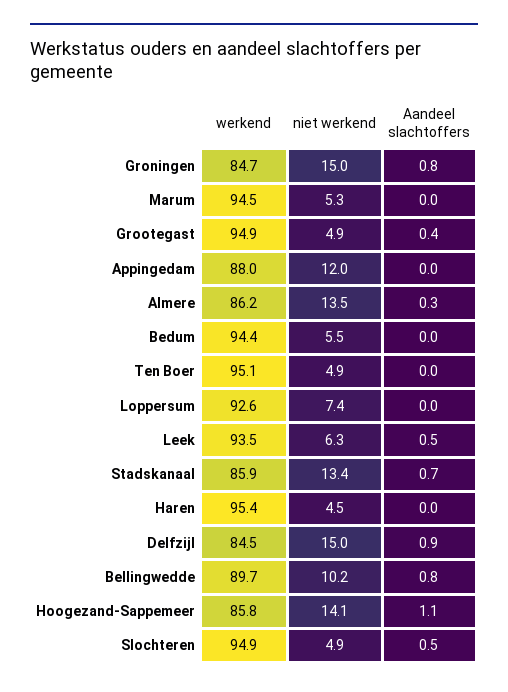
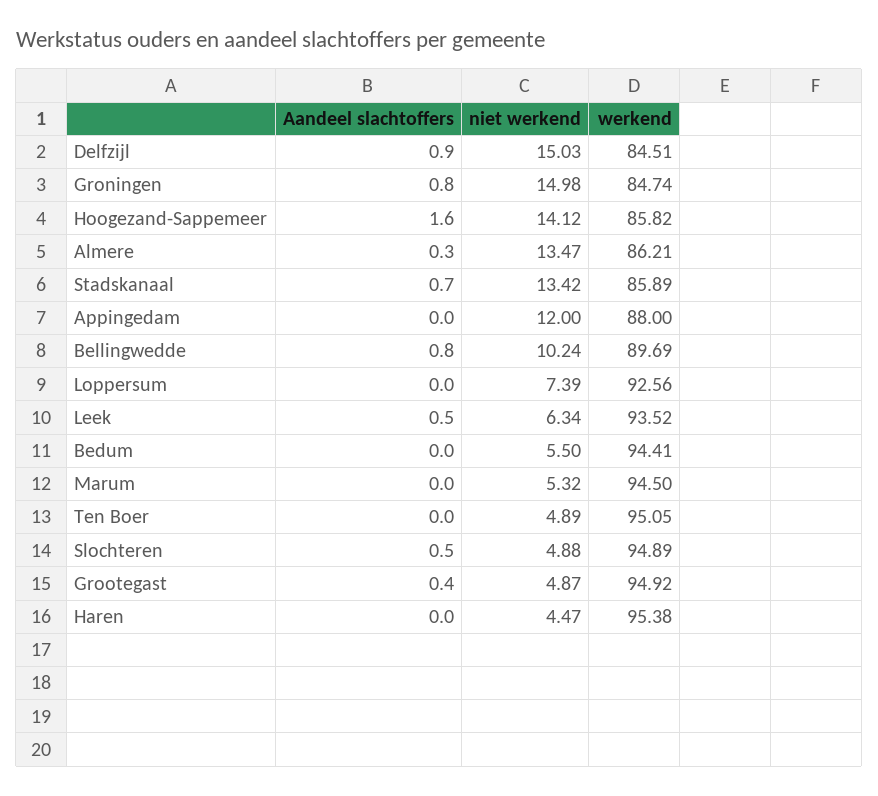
Aandeel slachtoffers, Hoogezand-Sappemeer: 1.1 -> 1.6

